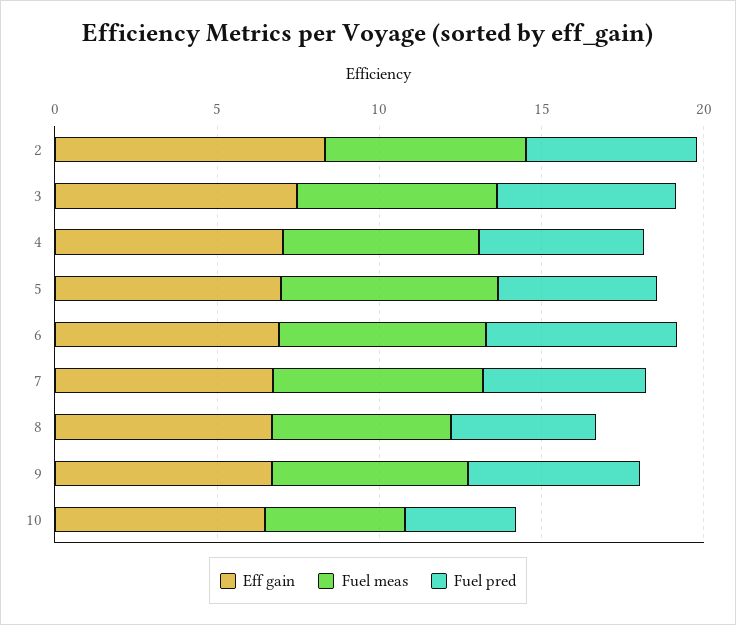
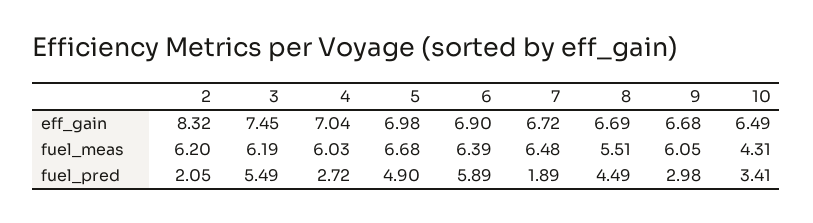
Fuel pred, 2: 5 -> 2.05
Fuel pred, 4: 5 -> 2.72
Fuel pred, 7: 5 -> 1.89
Fuel pred, 9: 5 -> 2.98

